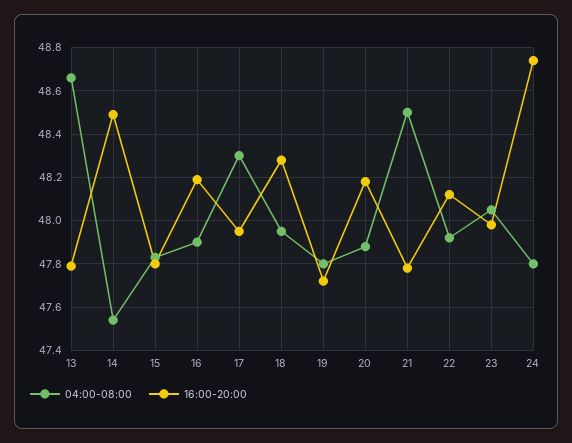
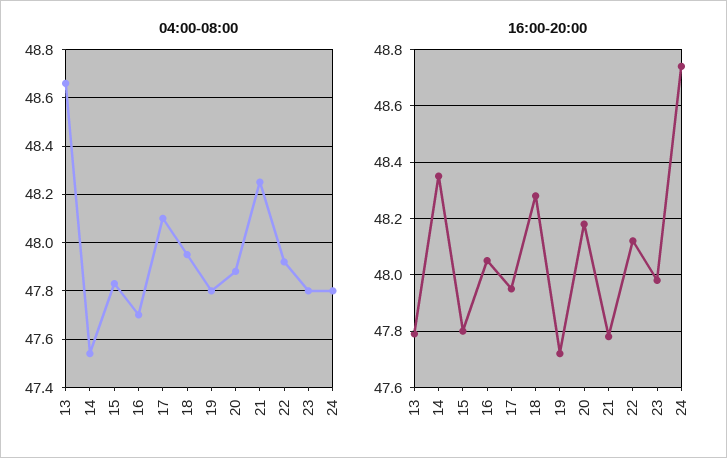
16:00-20:00, 14: 48.5 -> 48.35
04:00-08:00, 16: 47.9 -> 47.7
16:00-20:00, 16: 48.2 -> 48.05
04:00-08:00, 17: 48.3 -> 48.1
04:00-08:00, 21: 48.5 -> 48.25
04:00-08:00, 23: 48.05 -> 47.8

